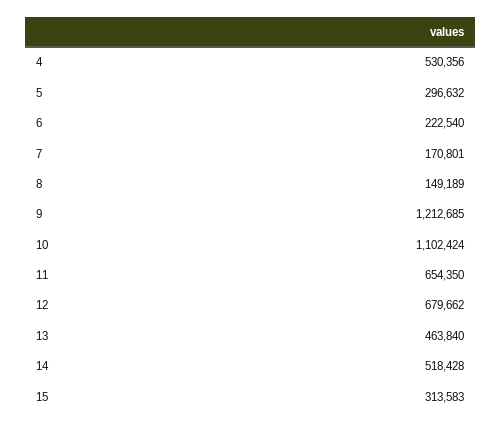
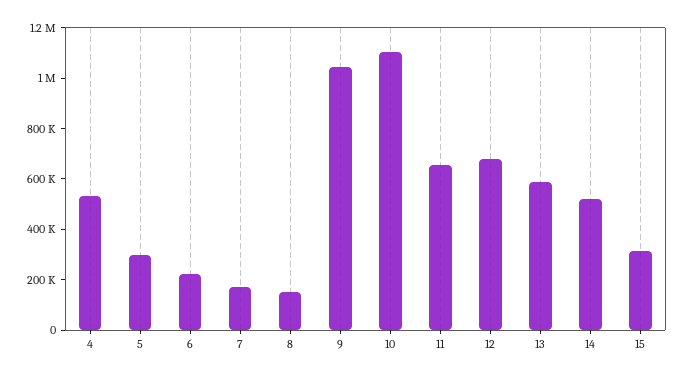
9: 1212685 -> 1050000
13: 463840 -> 600000

